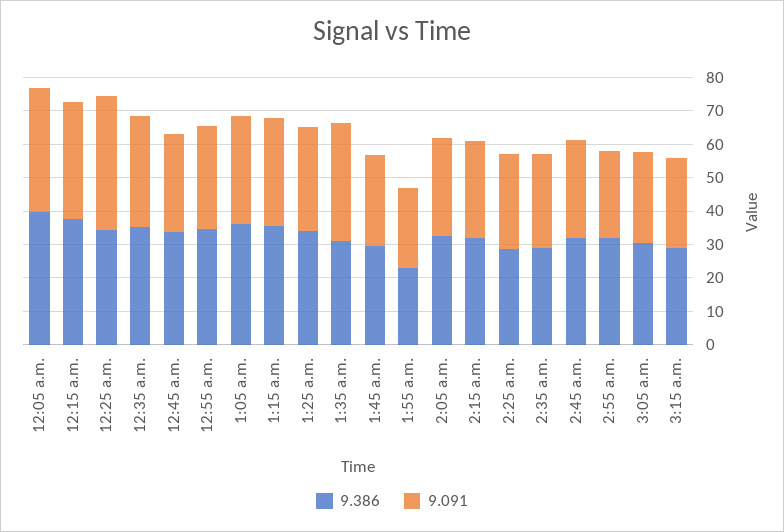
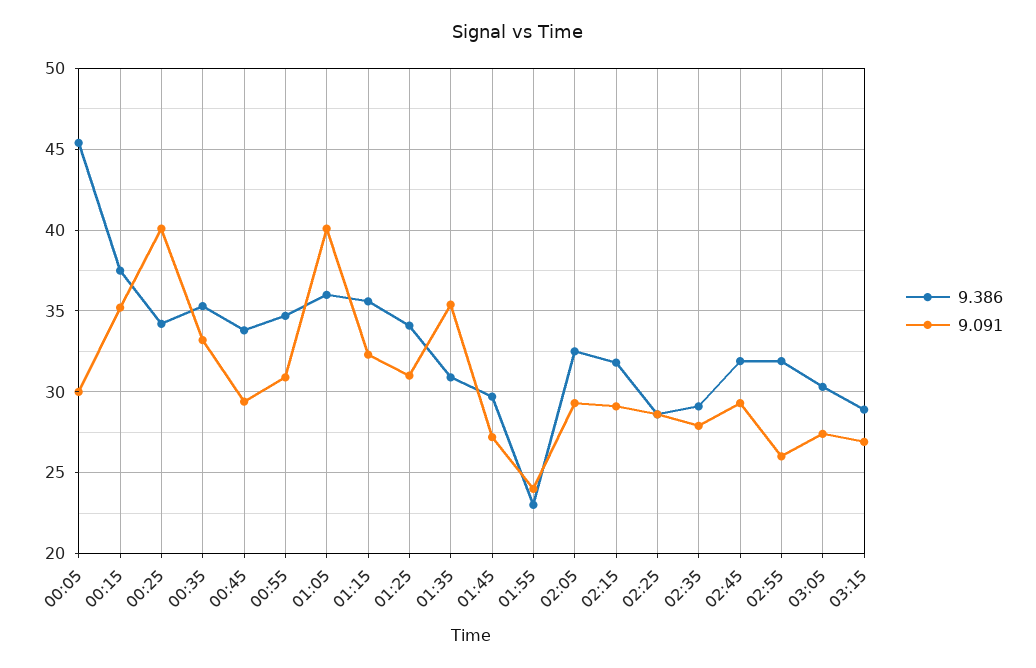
9.386, 12:05 a.m.: 40 -> 45.5
9.091, 12:05 a.m.: 37.5 -> 30
9.091, 1:05 a.m.: 32.5 -> 40

